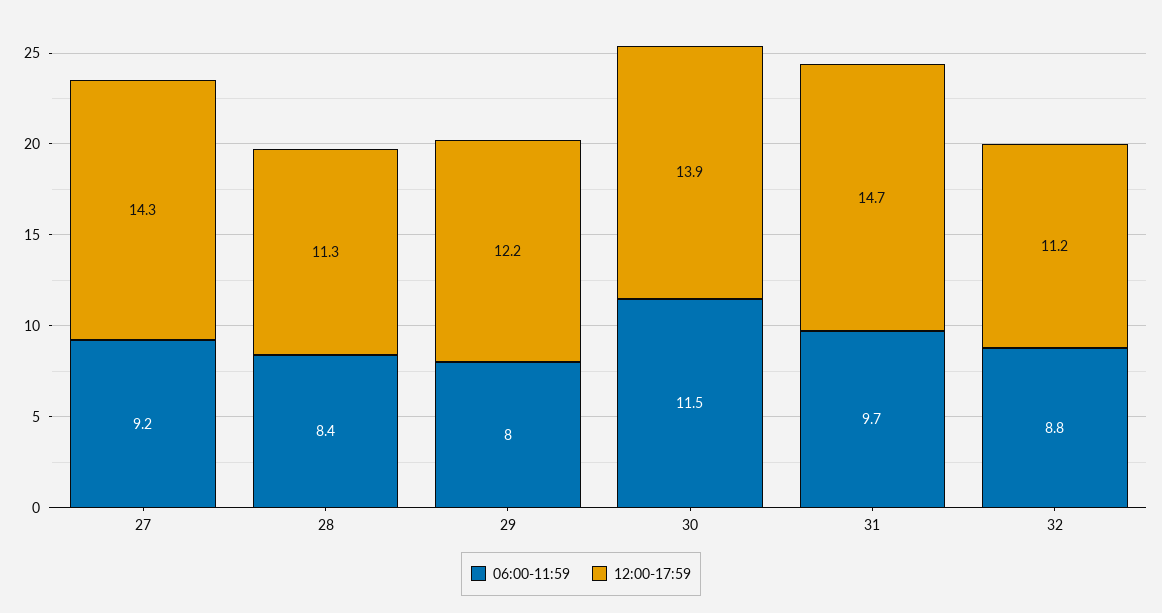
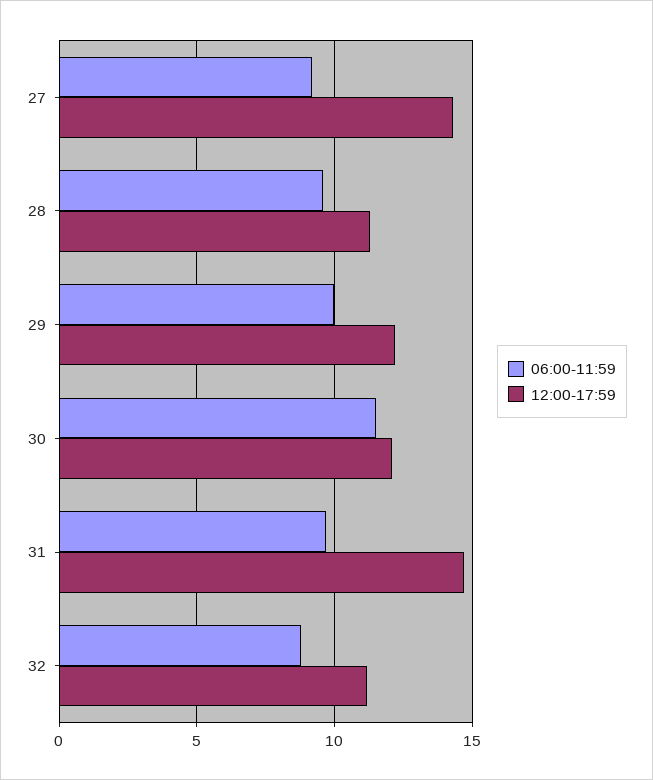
06:00-11:59, 28: 8.4 -> 9.5
06:00-11:59, 29: 8 -> 10
12:00-17:59, 30: 13.9 -> 12

